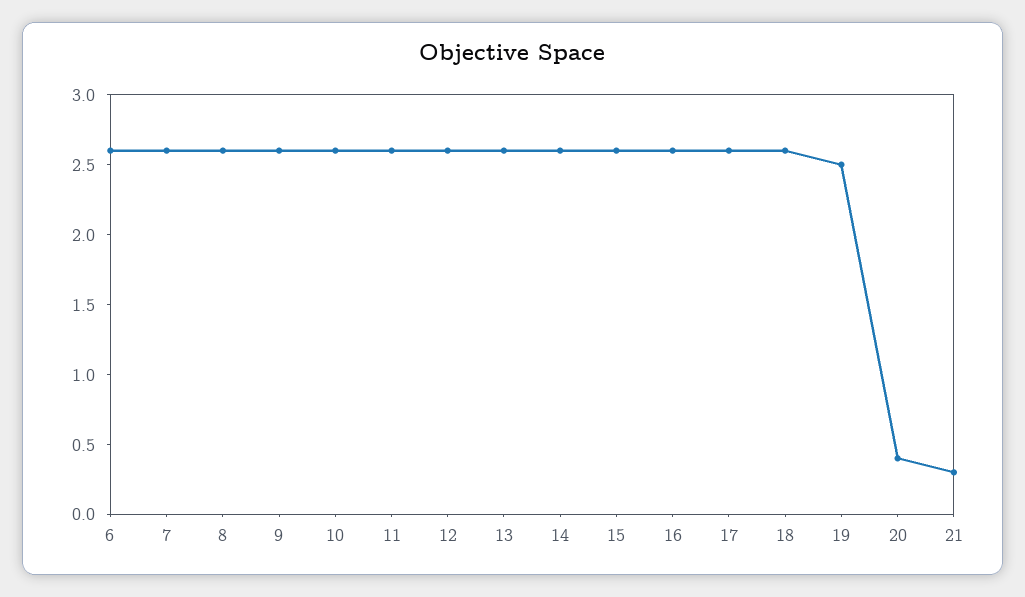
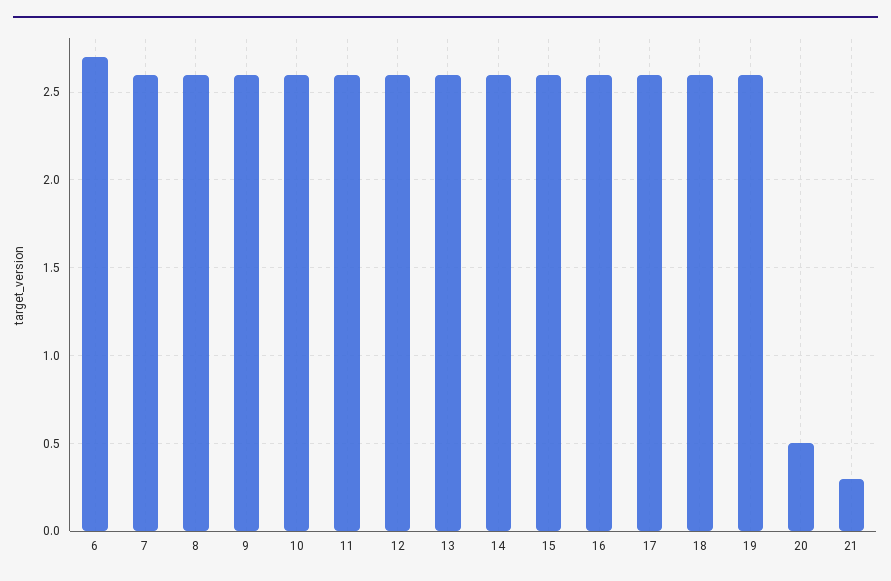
6: 2.6 -> 2.7
19: 2.5 -> 2.6
20: 0.4 -> 0.5

